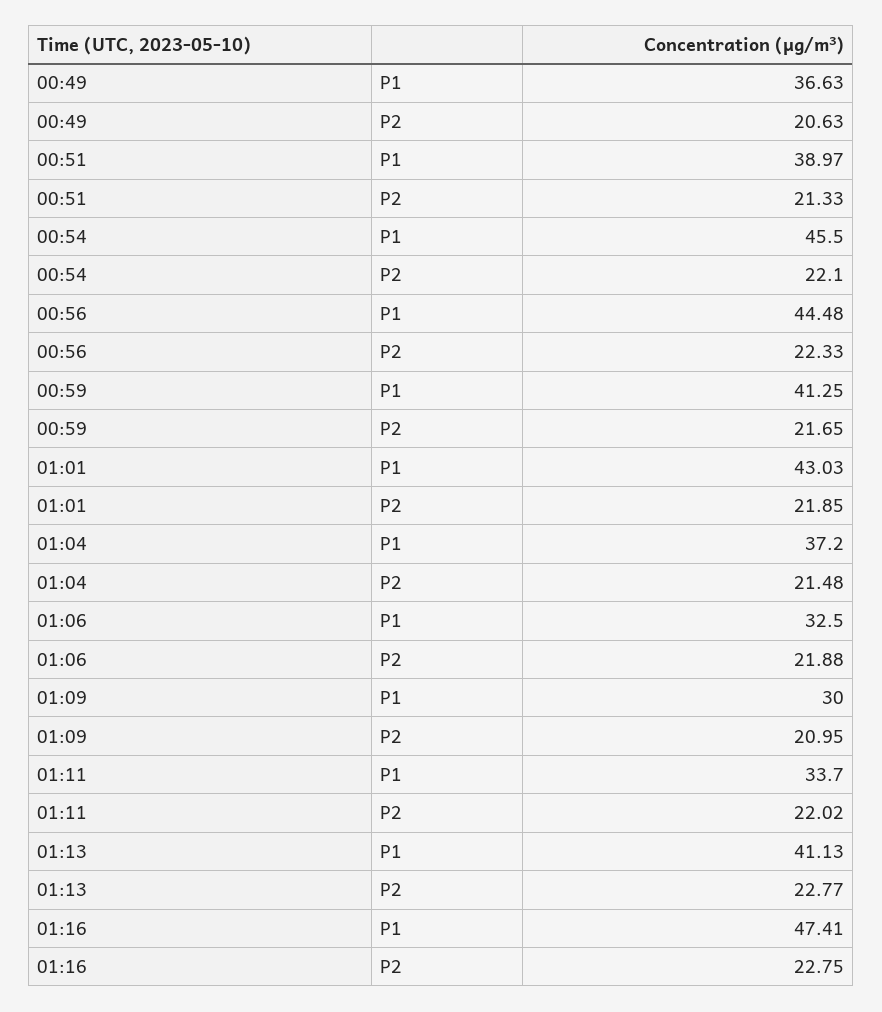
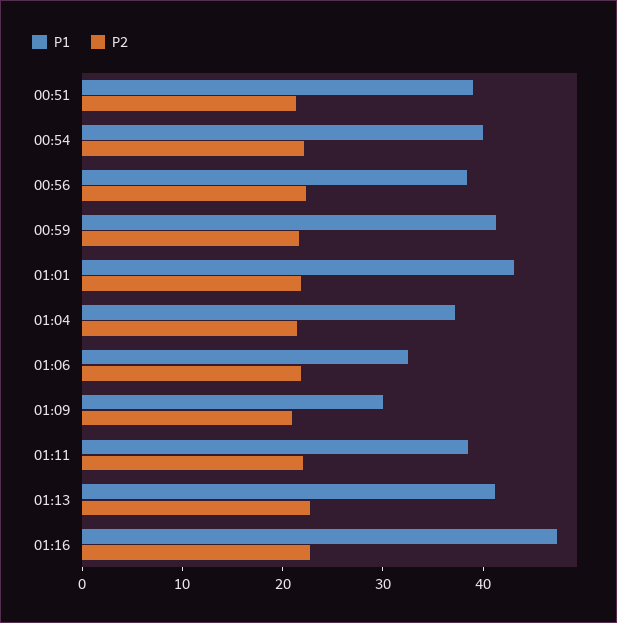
P1, 00:49: 36.63 -> none
P2, 00:49: 20.63 -> none
P1, 00:54: 45.5 -> 40
P1, 00:56: 44.48 -> 38
P1, 01:11: 33.7 -> 38

